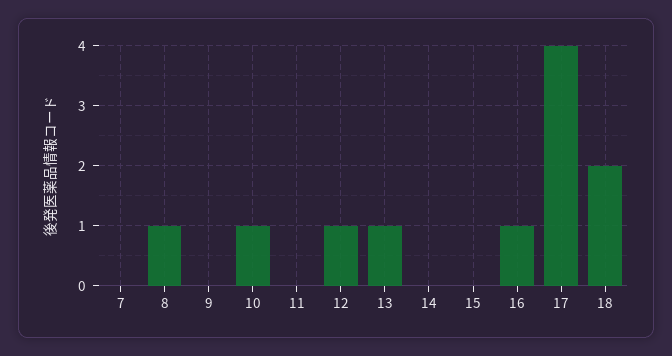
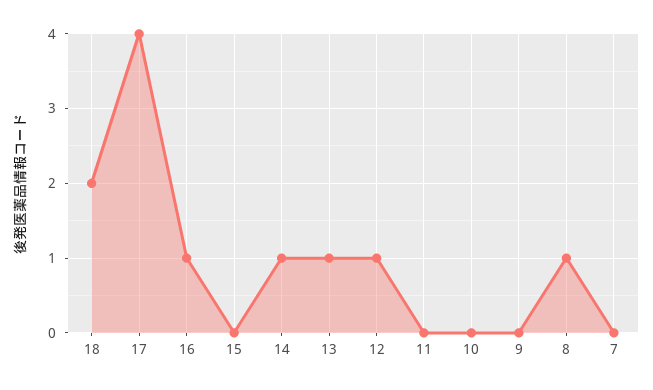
10: 1 -> 0
14: 0 -> 1

